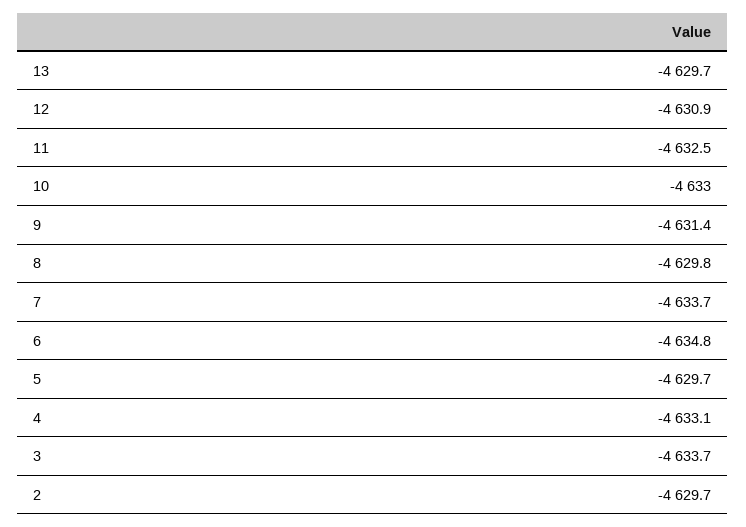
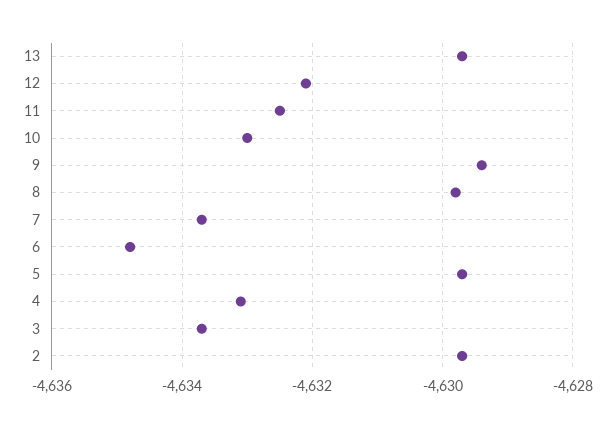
12: -4630.9 -> -4632
9: -4631.4 -> -4629.5

